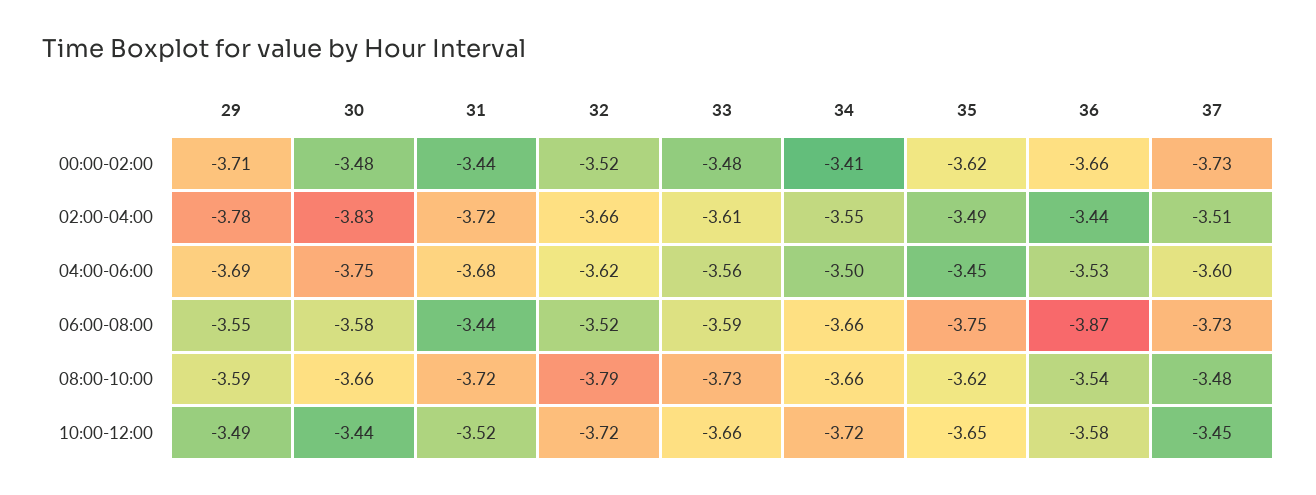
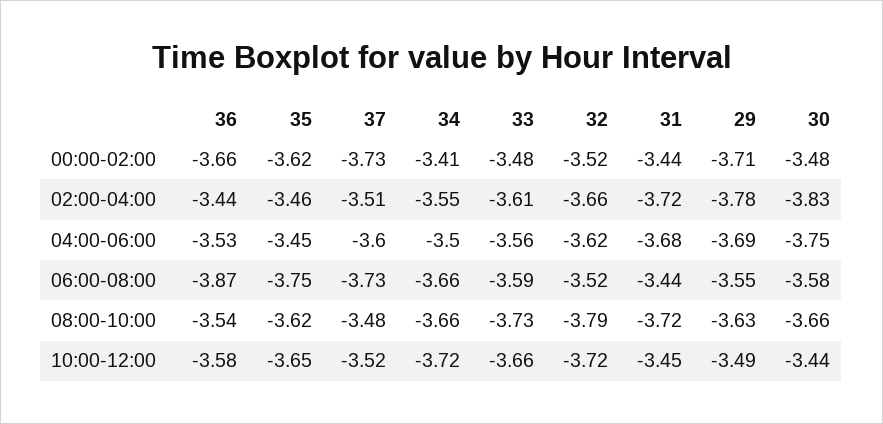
35, 02:00-04:00: -3.49 -> -3.46
29, 08:00-10:00: -3.59 -> -3.63
31, 10:00-12:00: -3.52 -> -3.45
37, 10:00-12:00: -3.45 -> -3.52

